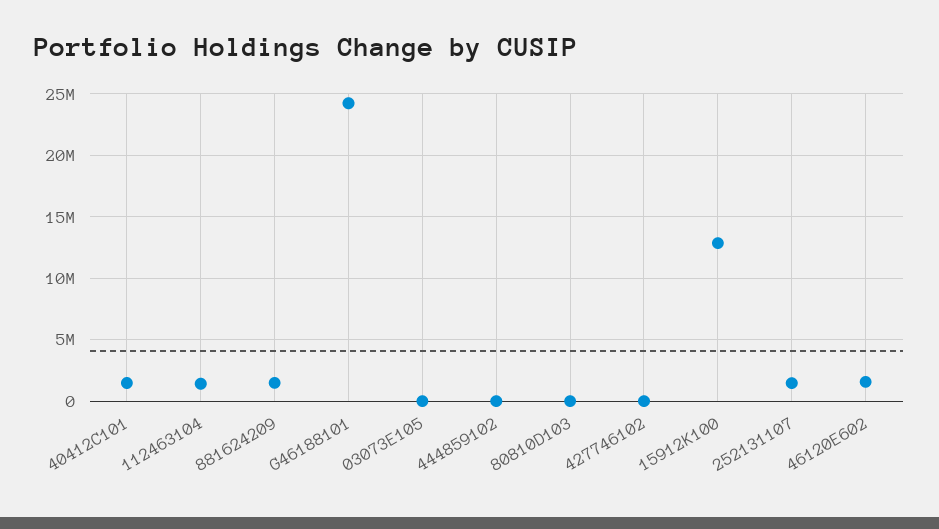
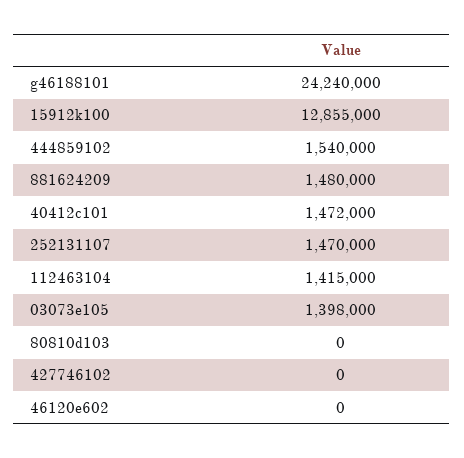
03073E105: 0 -> 1398000
444859102: 0 -> 1540000
46120E602: 1500000 -> 0

